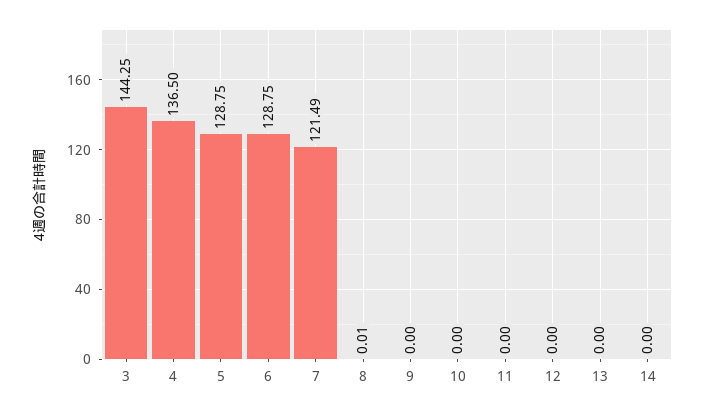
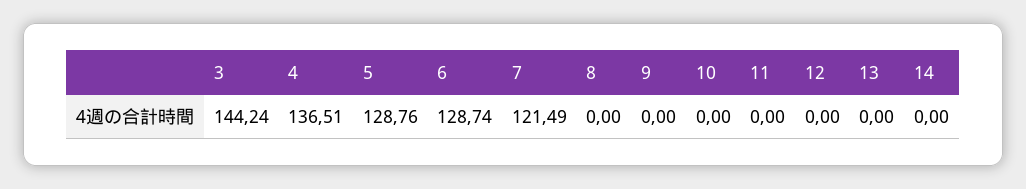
3: 144.25 -> 144.24
4: 136.5 -> 136.51
5: 128.75 -> 128.76
6: 128.75 -> 128.74
8: 0.01 -> 0

